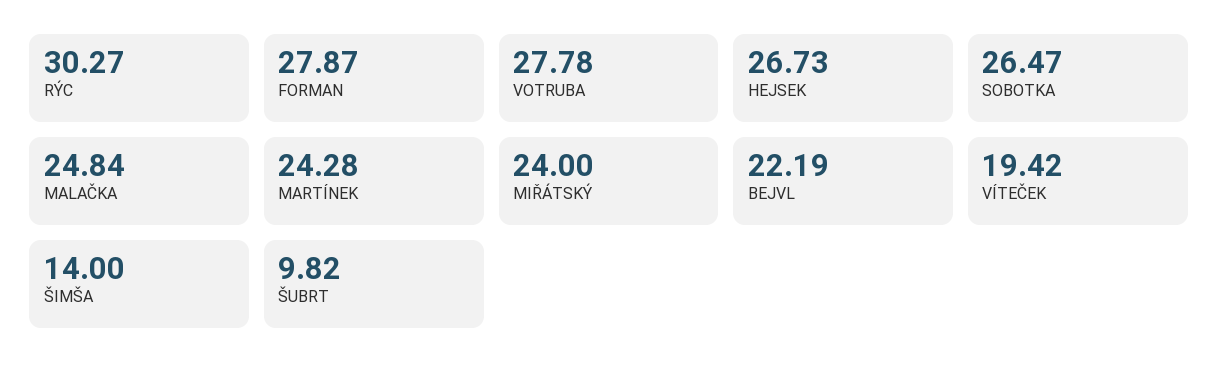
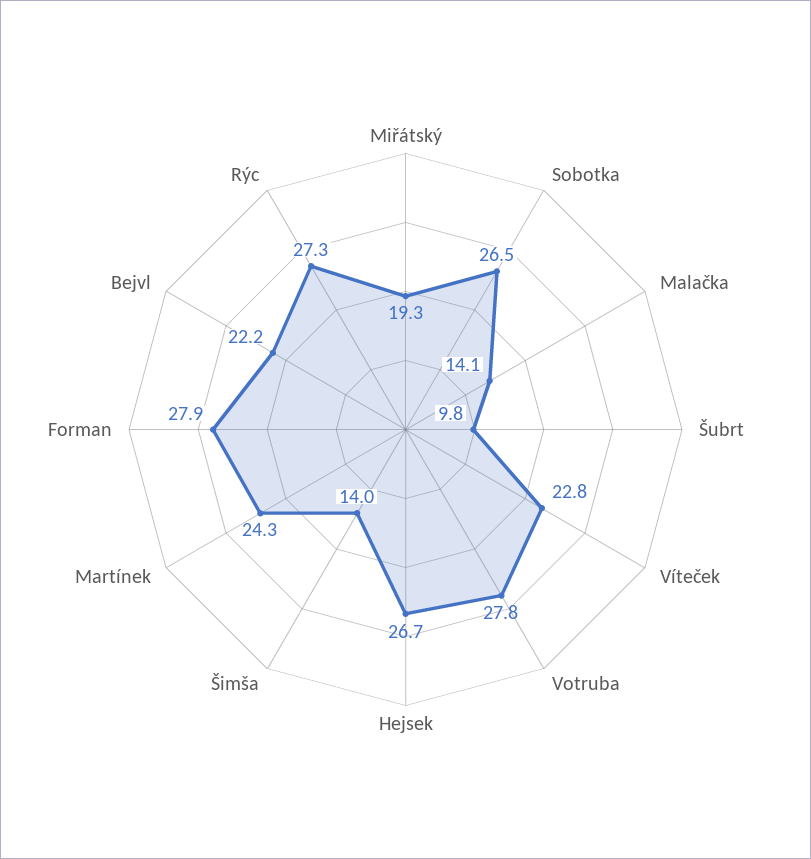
RÝC: 30.27 -> 27.3
MALAČKA: 24.84 -> 14.1
MIŘÁTSKÝ: 24 -> 19.3
VÍTEČEK: 19.42 -> 22.8

